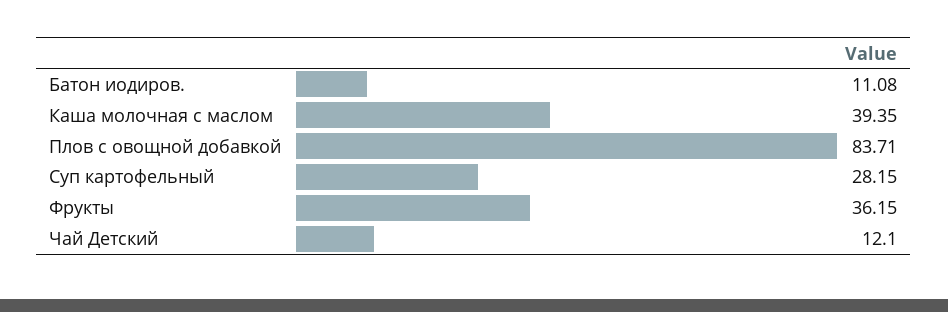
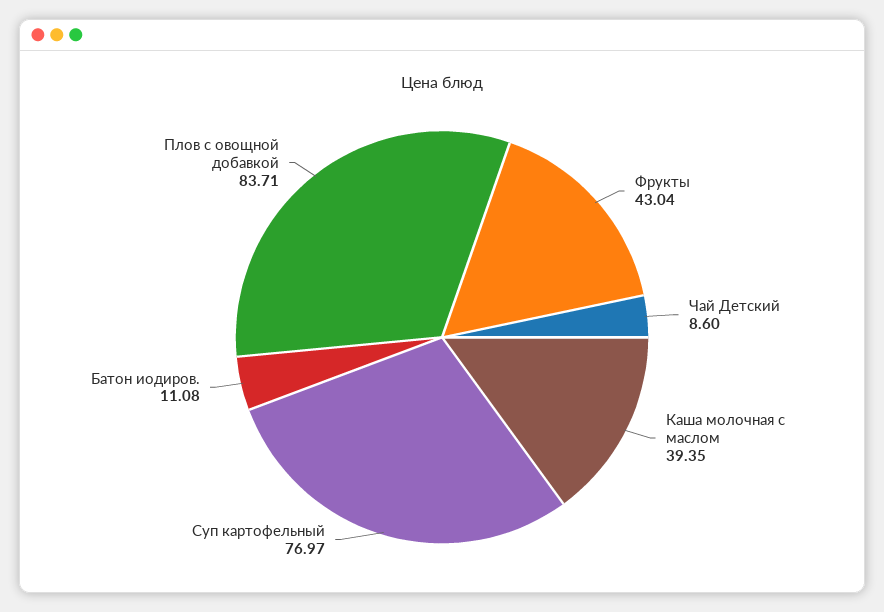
Суп картофельный: 28.15 -> 76.97
Фрукты: 36.15 -> 43.04
Чай Детский: 12.1 -> 8.6

